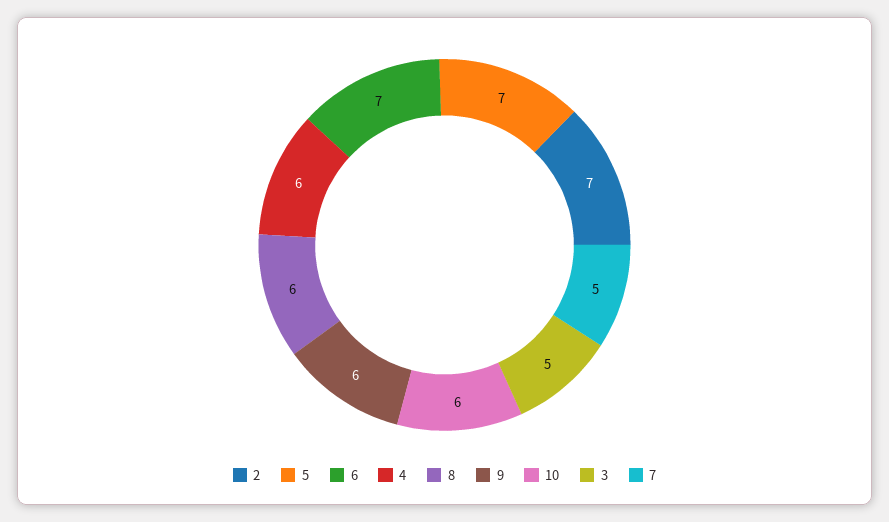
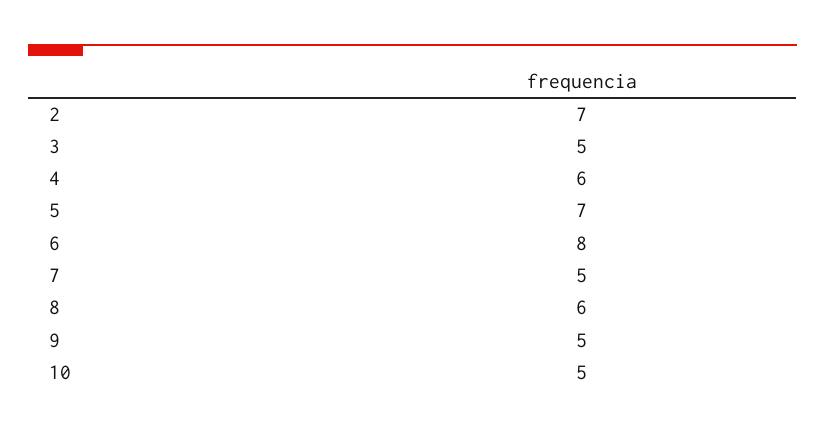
6: 7 -> 8
9: 6 -> 5
10: 6 -> 5

